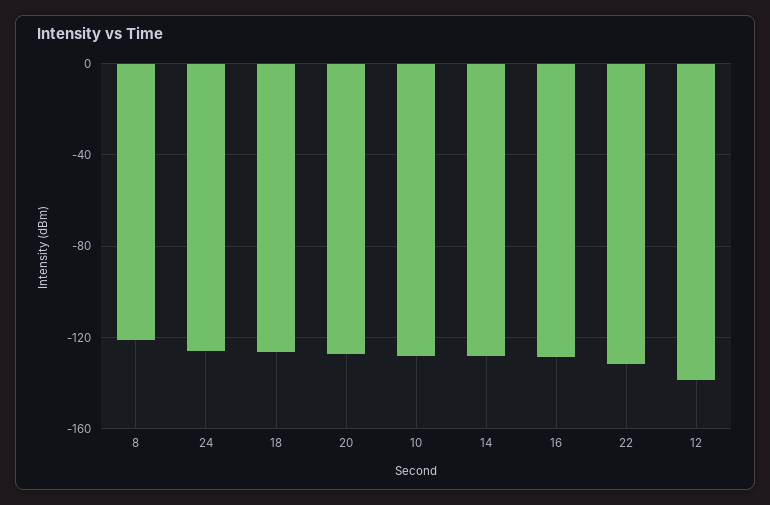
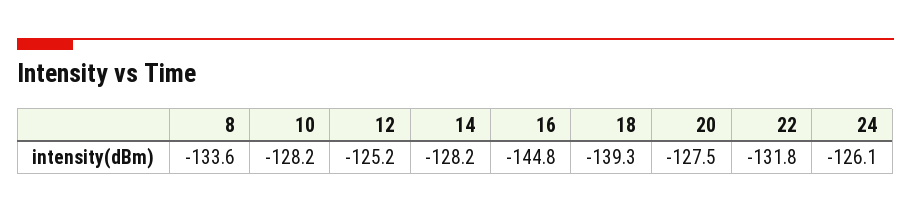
8: -120 -> -133.6
18: -125 -> -139.3
16: -130 -> -144.8
12: -140 -> -125.2

